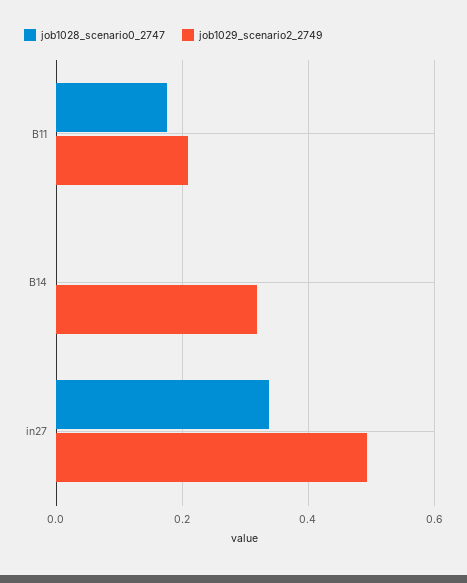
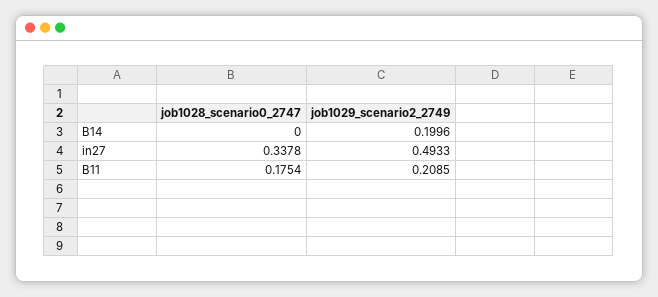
job1029_scenario2_2749, B14: 0.32 -> 0.1996

